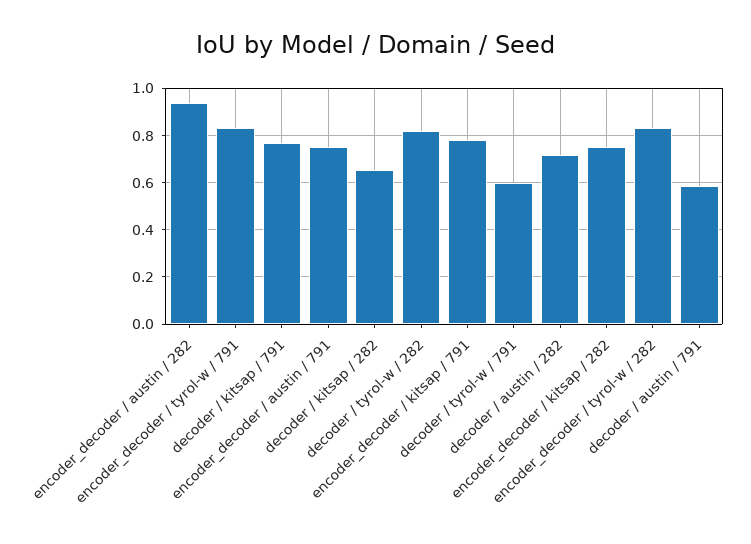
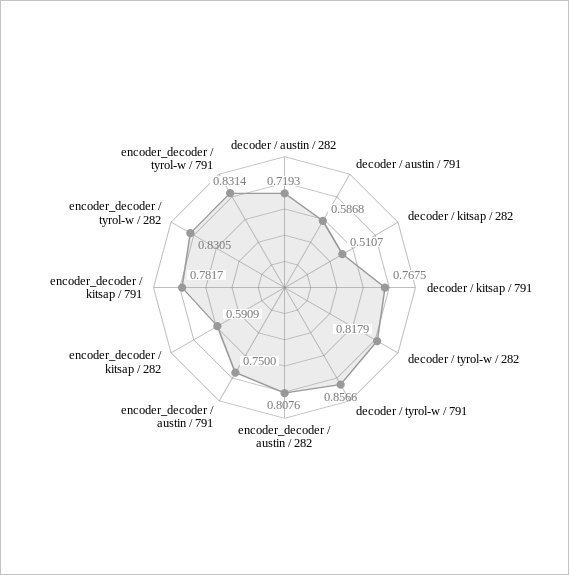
encoder_decoder / austin / 282: 0.95 -> 0.8076
decoder / kitsap / 282: 0.65 -> 0.5107
decoder / tyrol-w / 791: 0.6 -> 0.8566
encoder_decoder / kitsap / 282: 0.75 -> 0.5909

